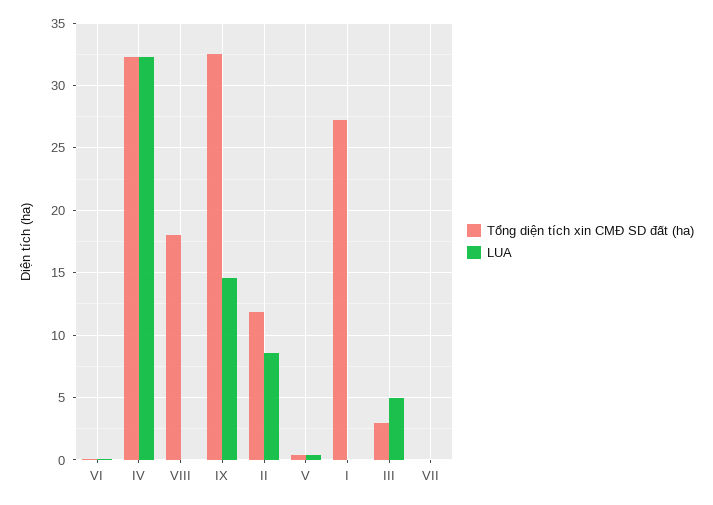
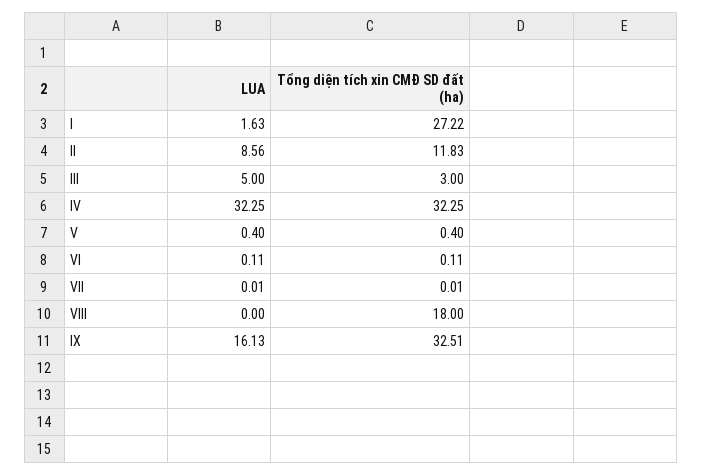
LUA, IX: 14.5 -> 16.13
LUA, I: 0 -> 1.63

